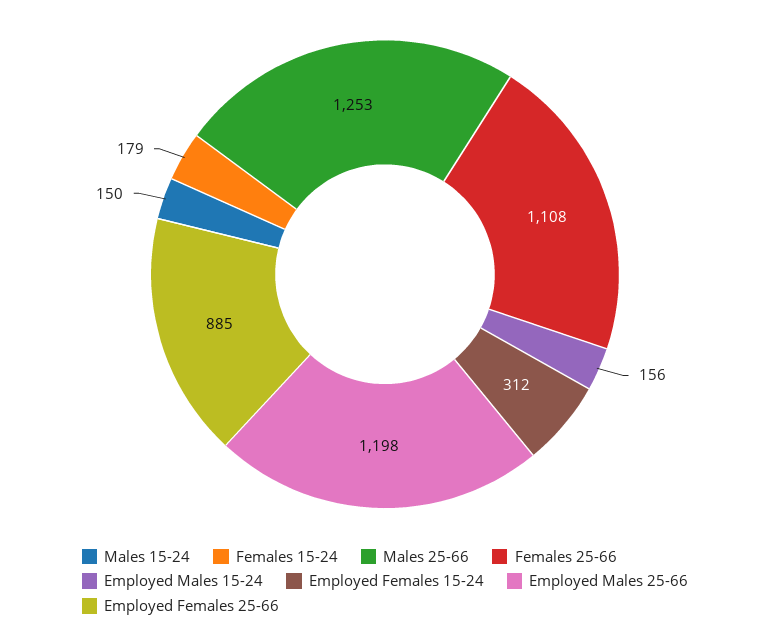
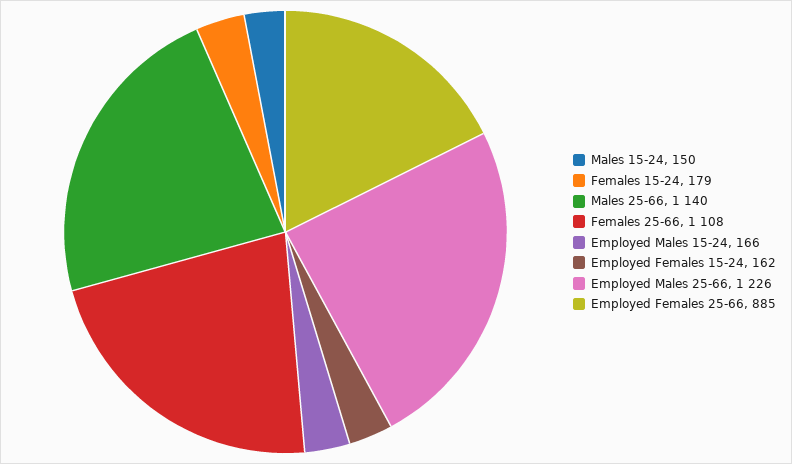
Males 25-66: 1253 -> 1140
Employed Males 15-24: 156 -> 166
Employed Females 15-24: 312 -> 162
Employed Males 25-66: 1198 -> 1226

